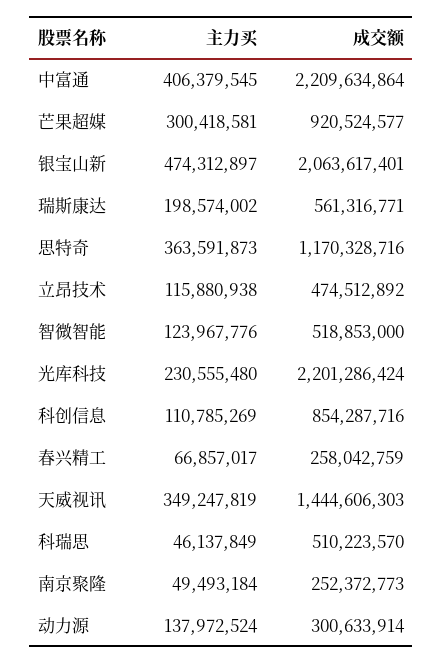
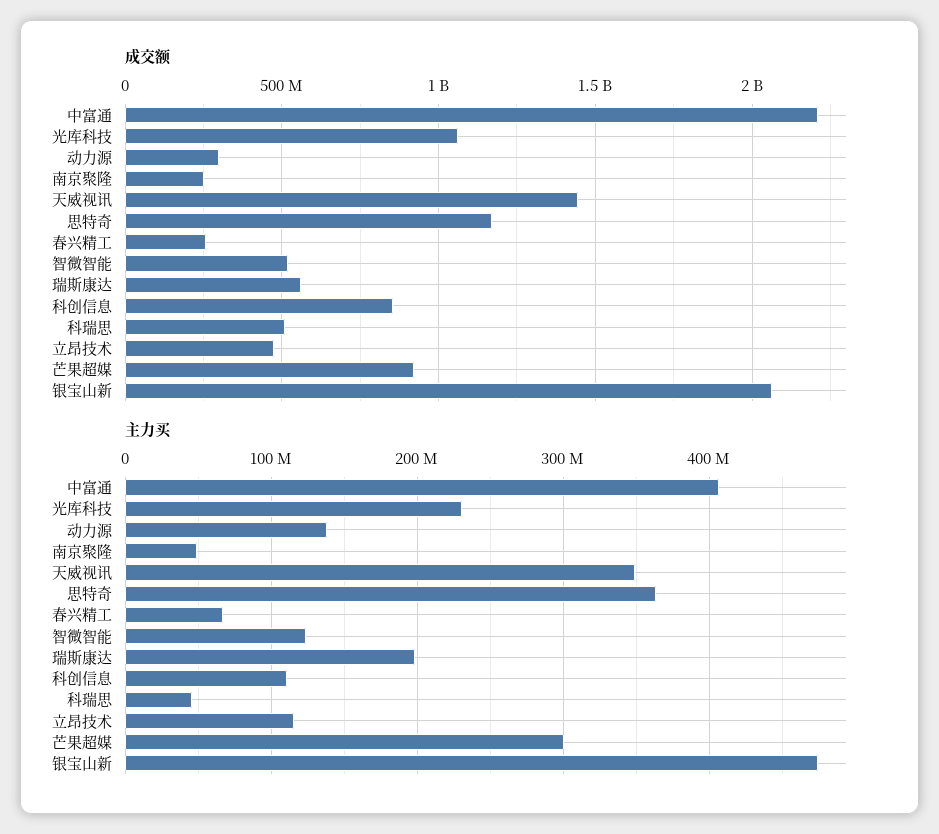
成交额, 光库科技: 2201286424 -> 1050000000

